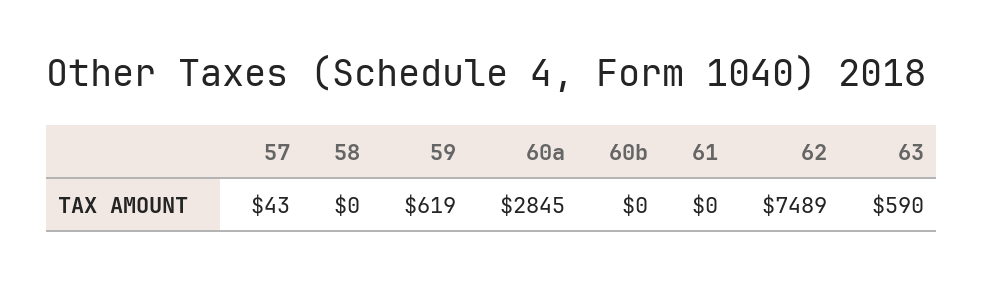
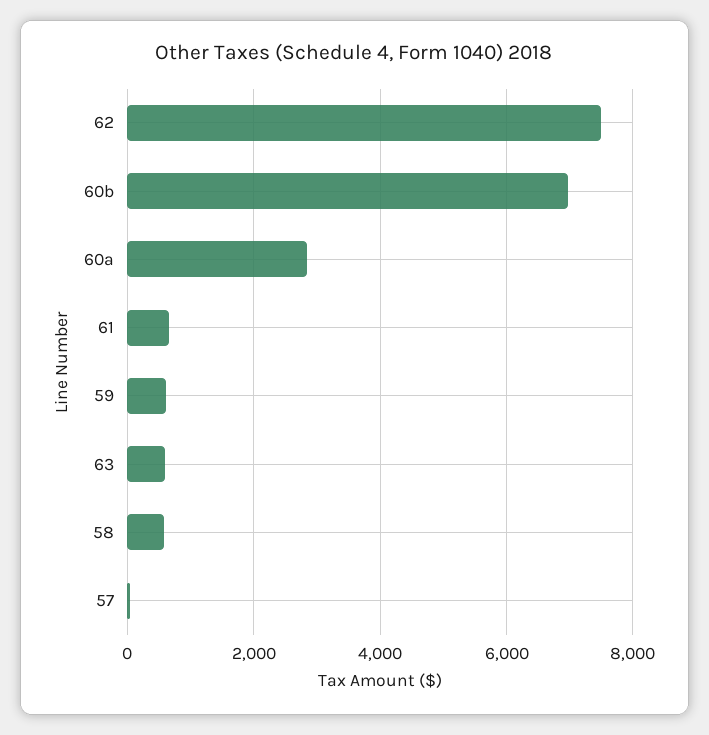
58: 0 -> 600
60b: 0 -> 7000
61: 0 -> 600

